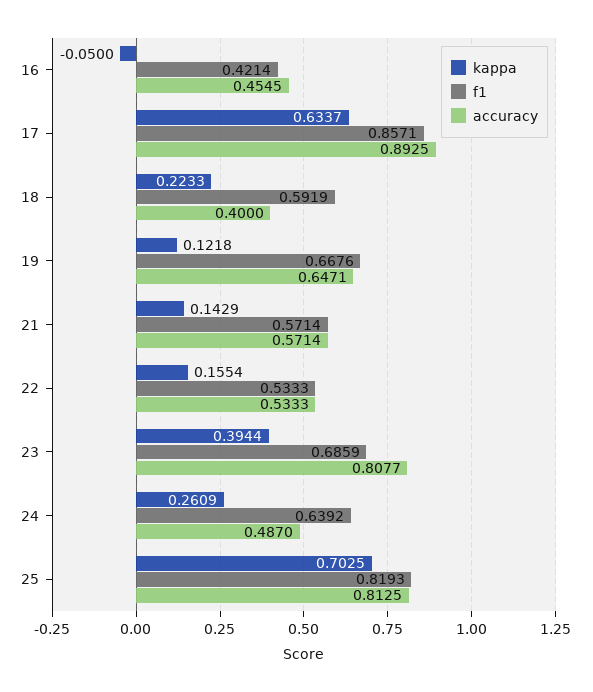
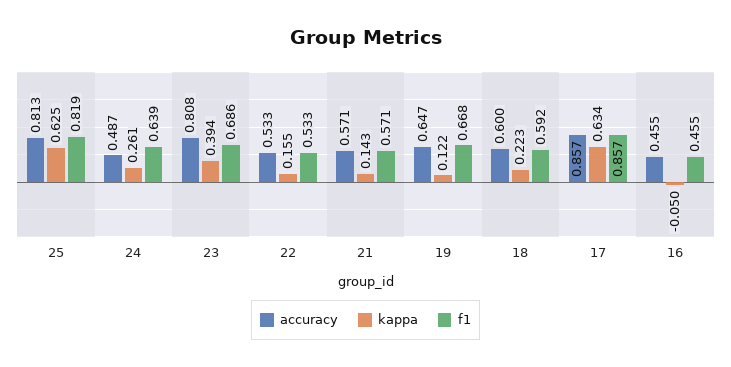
f1, 16: 0.4214 -> 0.455
accuracy, 17: 0.8925 -> 0.857
accuracy, 18: 0.4 -> 0.6
kappa, 25: 0.7025 -> 0.625

